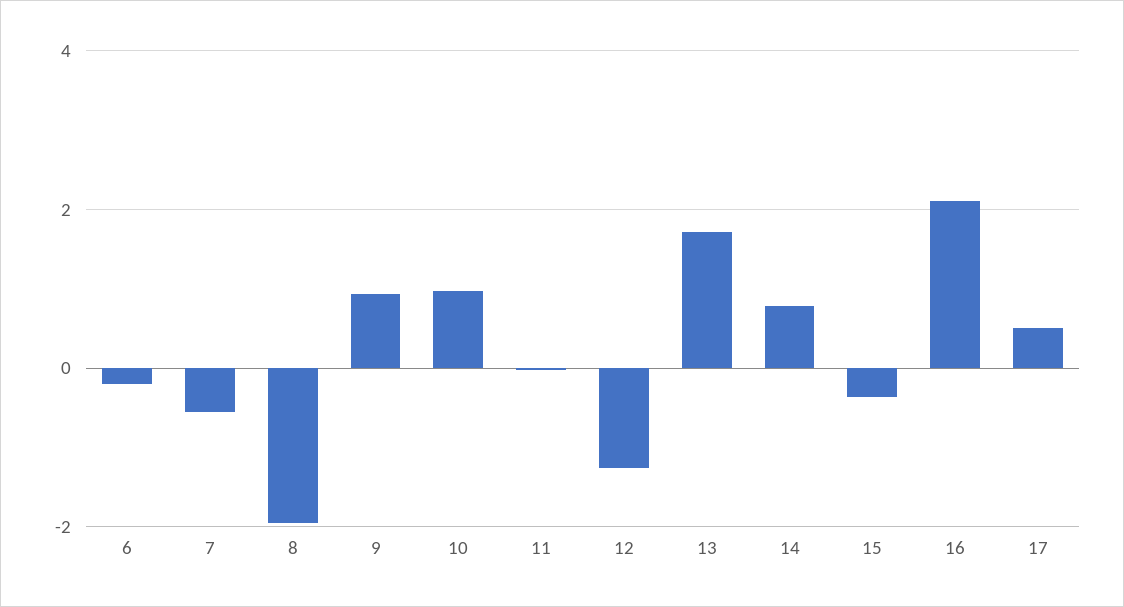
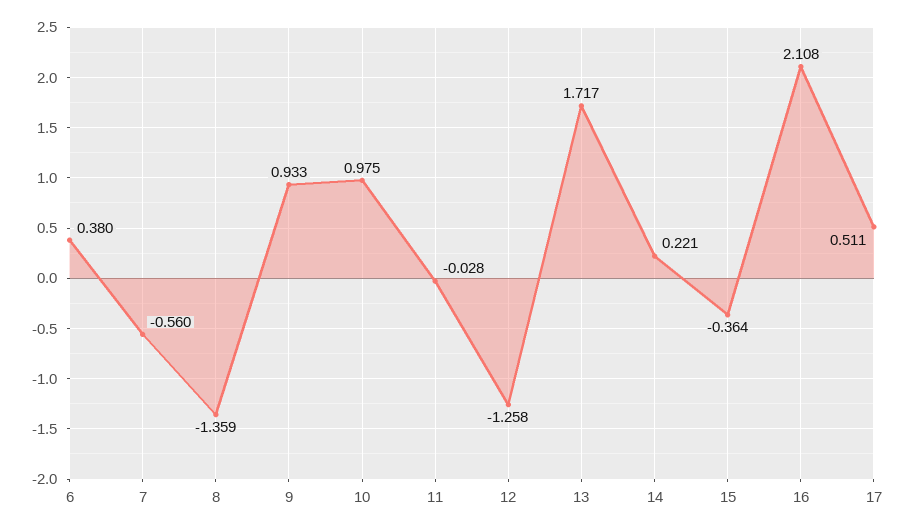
6: -0.2 -> 0.38
8: -2 -> -1.359
14: 0.8 -> 0.221

